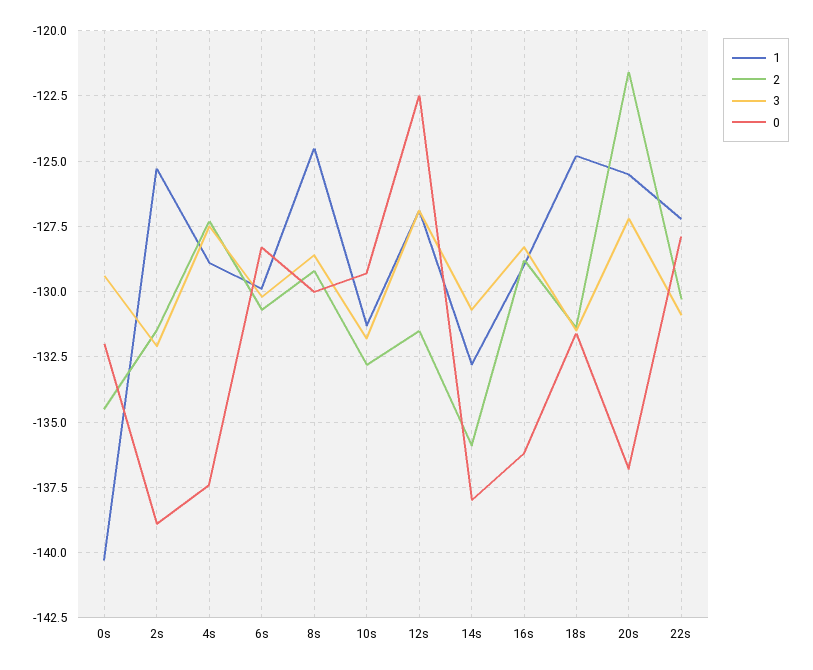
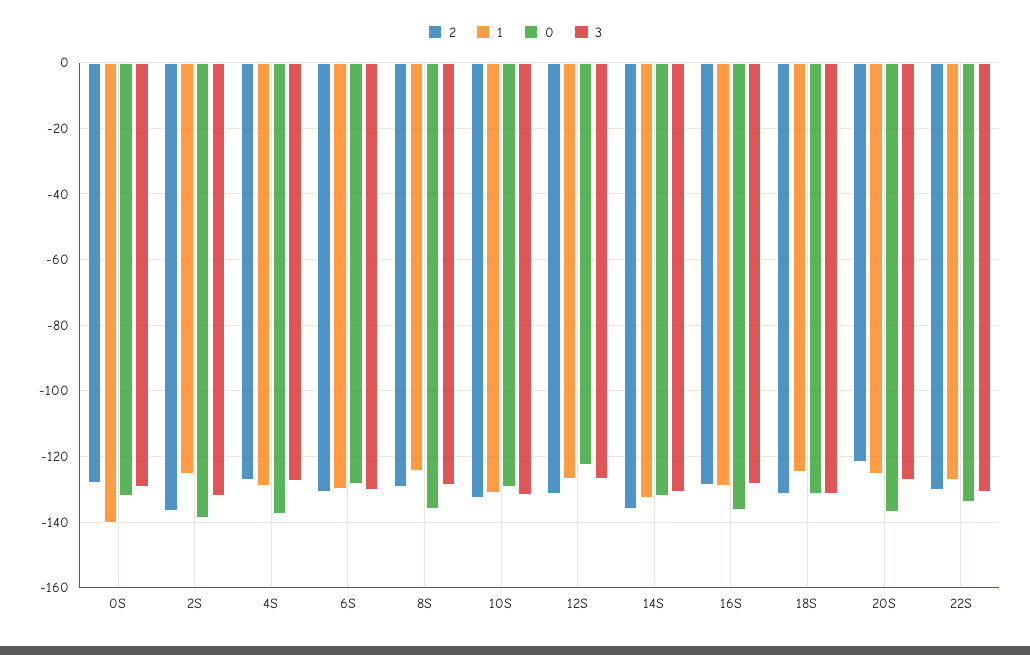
2, 0s: -134.5 -> -128
2, 2s: -131.5 -> -136
0, 8s: -130 -> -136
0, 14s: -138 -> -132
0, 22s: -128 -> -134

